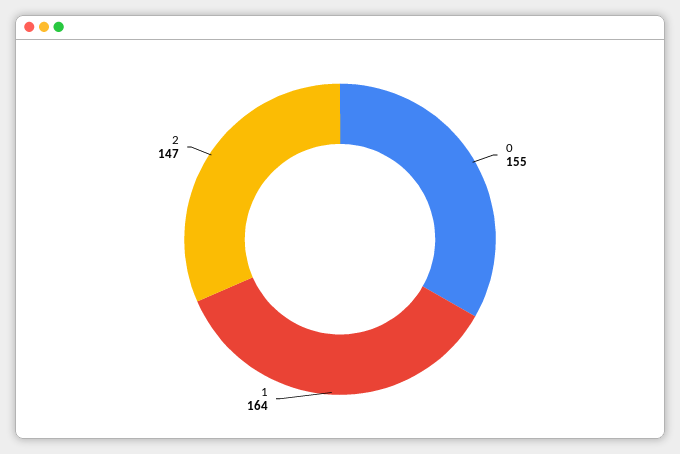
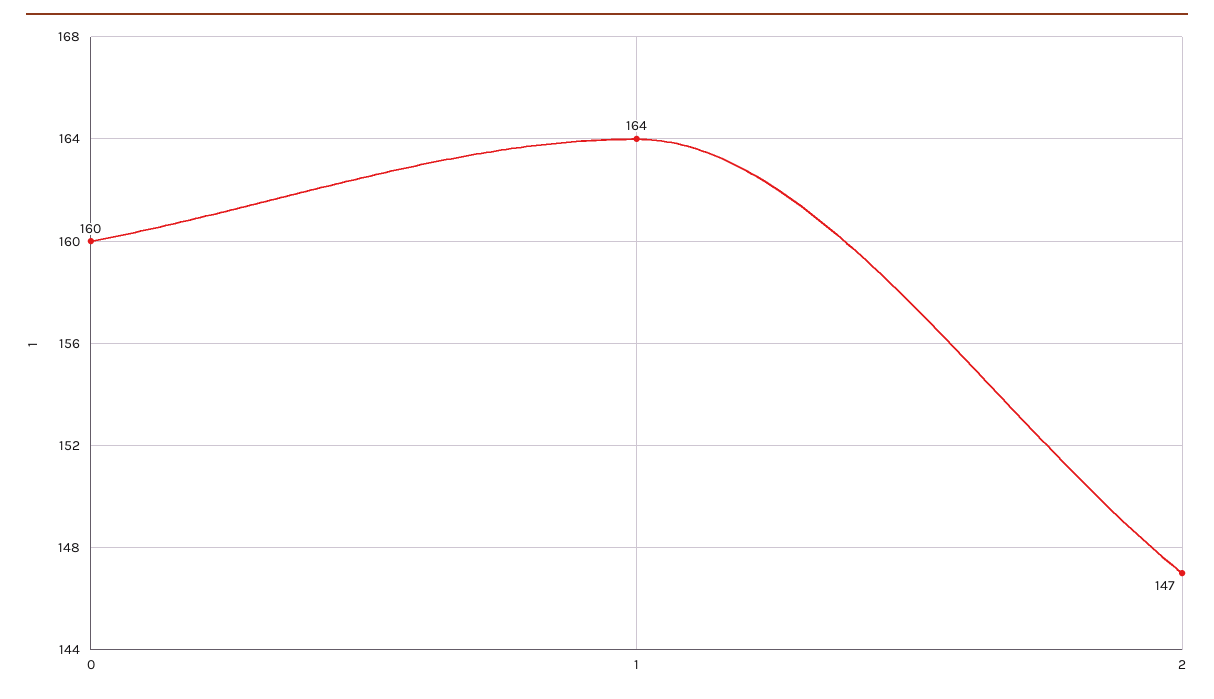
0: 155 -> 160

